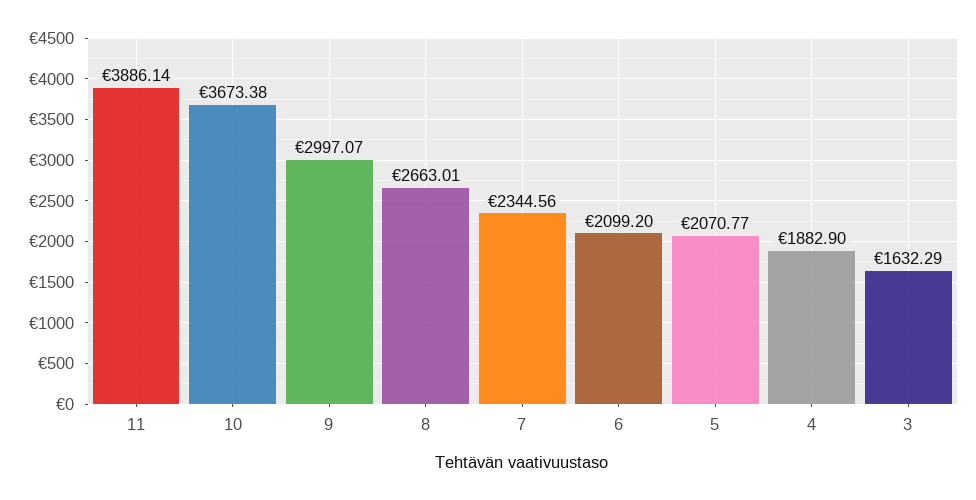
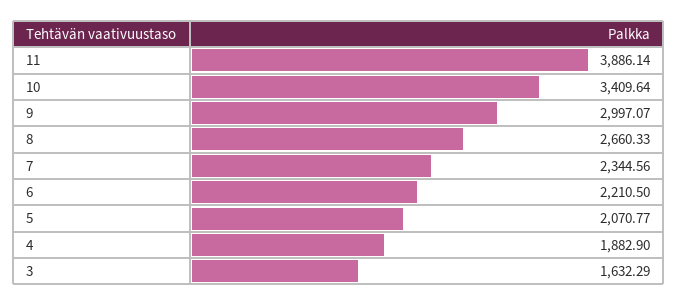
10: 3673.38 -> 3409.64
8: 2663.01 -> 2660.33
6: 2099.2 -> 2210.5

